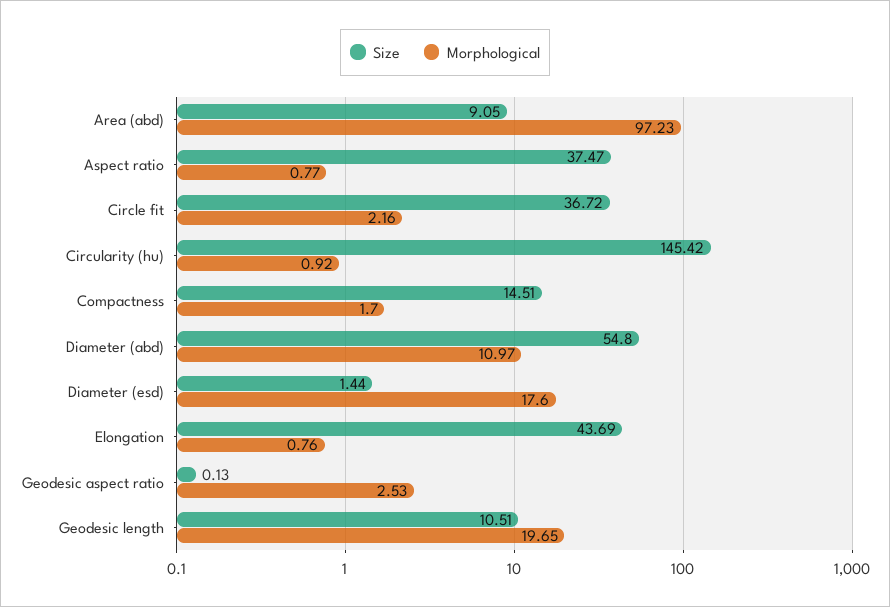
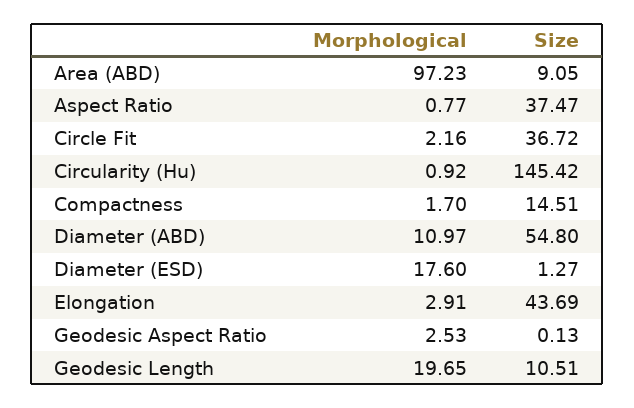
Size, Diameter (esd): 1.44 -> 1.27
Morphological, Elongation: 0.76 -> 2.91

